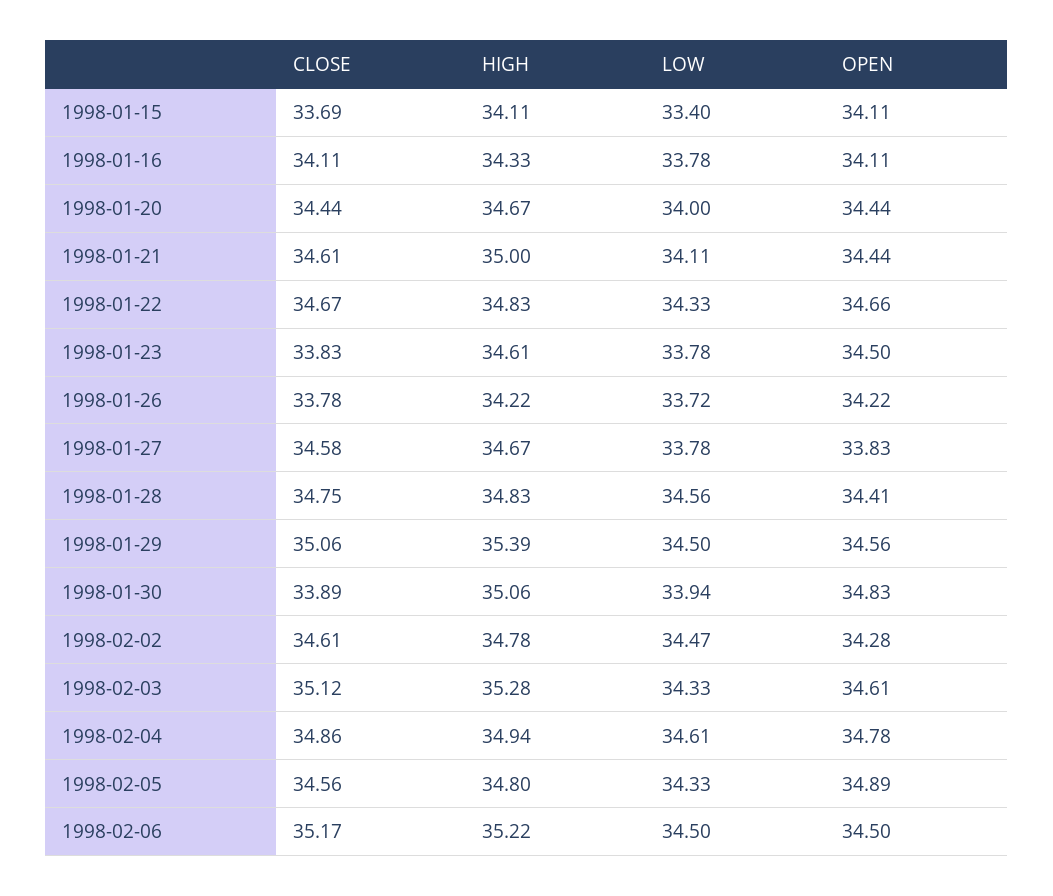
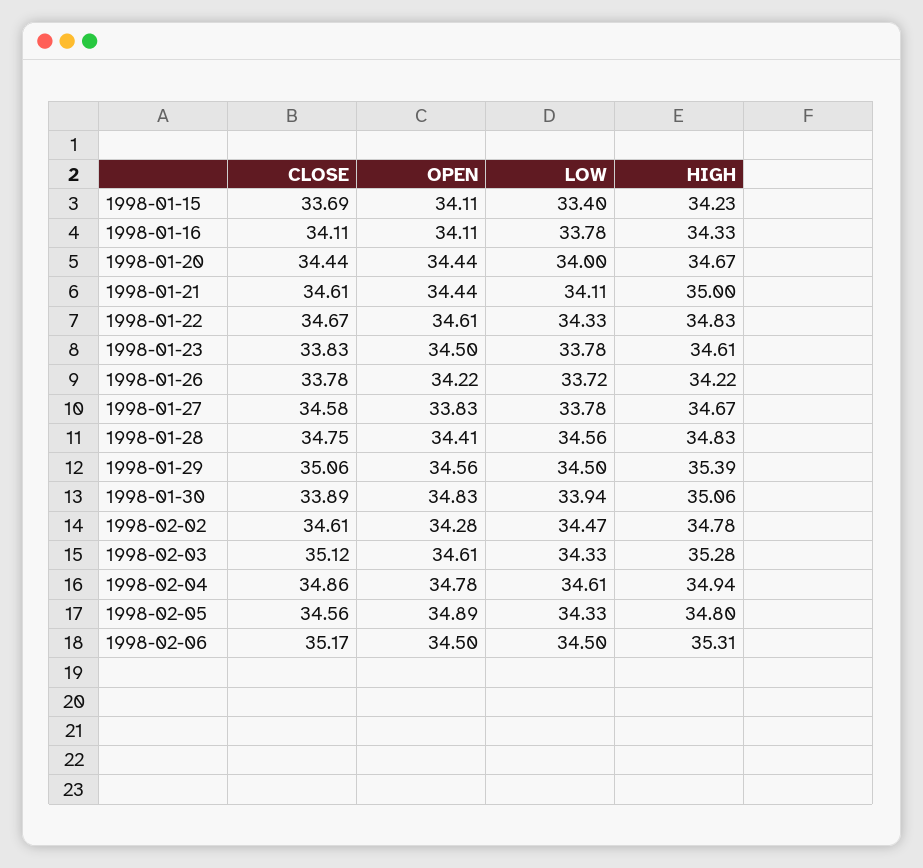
HIGH, 1998-01-15: 34.11 -> 34.23
OPEN, 1998-01-22: 34.66 -> 34.61
HIGH, 1998-02-06: 35.22 -> 35.31

